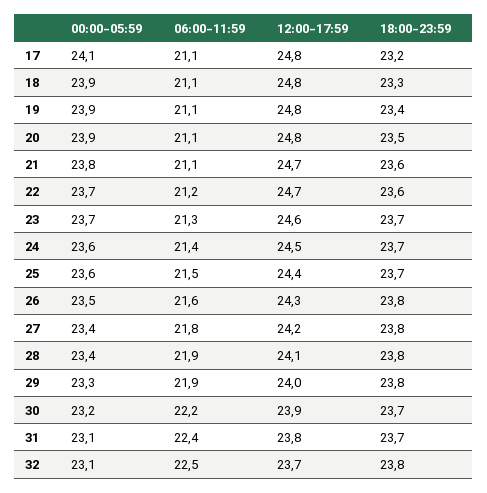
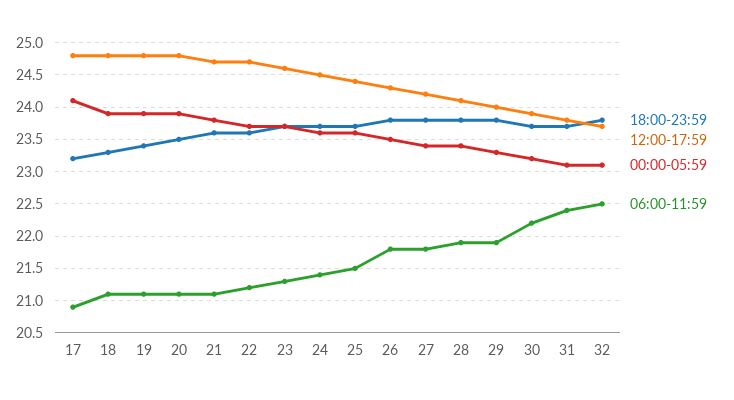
06:00-11:59, 17: 21.1 -> 20.9
06:00-11:59, 26: 21.6 -> 21.8

